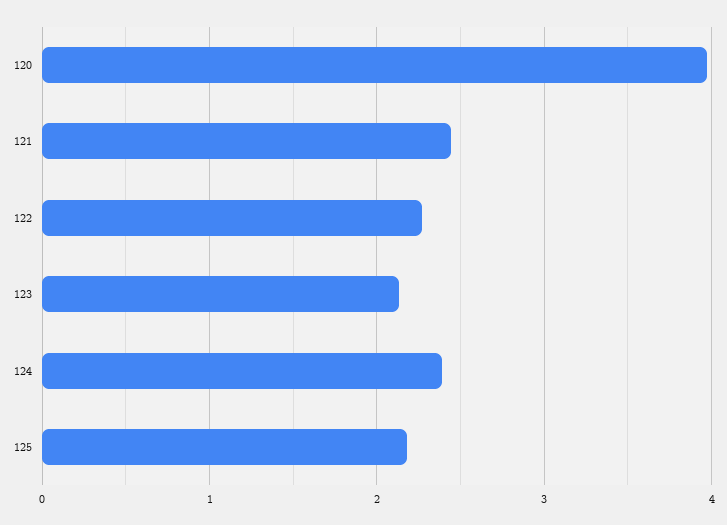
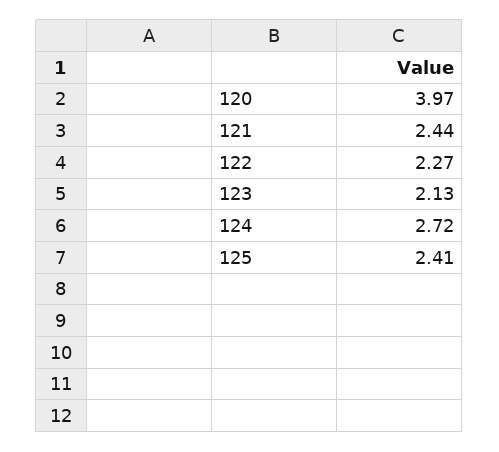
124: 2.4 -> 2.72
125: 2.2 -> 2.41

